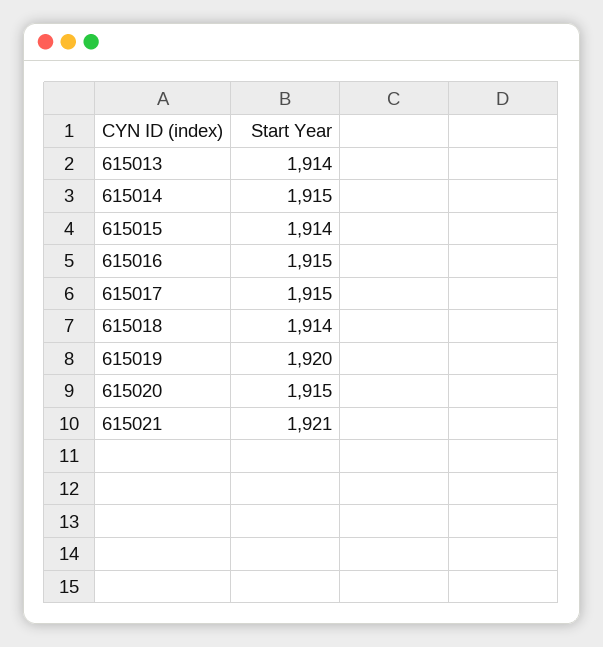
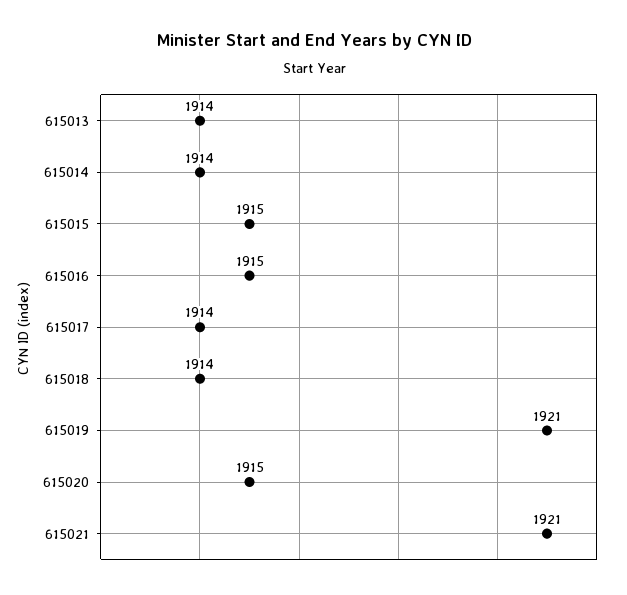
615014: 1915 -> 1914
615015: 1914 -> 1915
615017: 1915 -> 1914
615019: 1920 -> 1921

